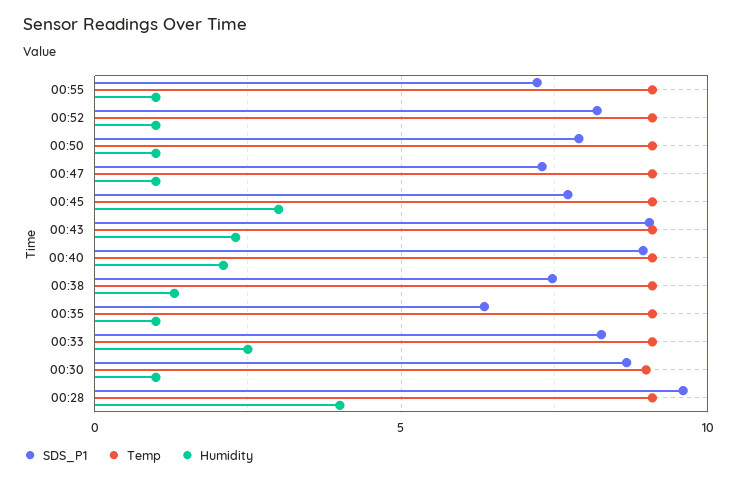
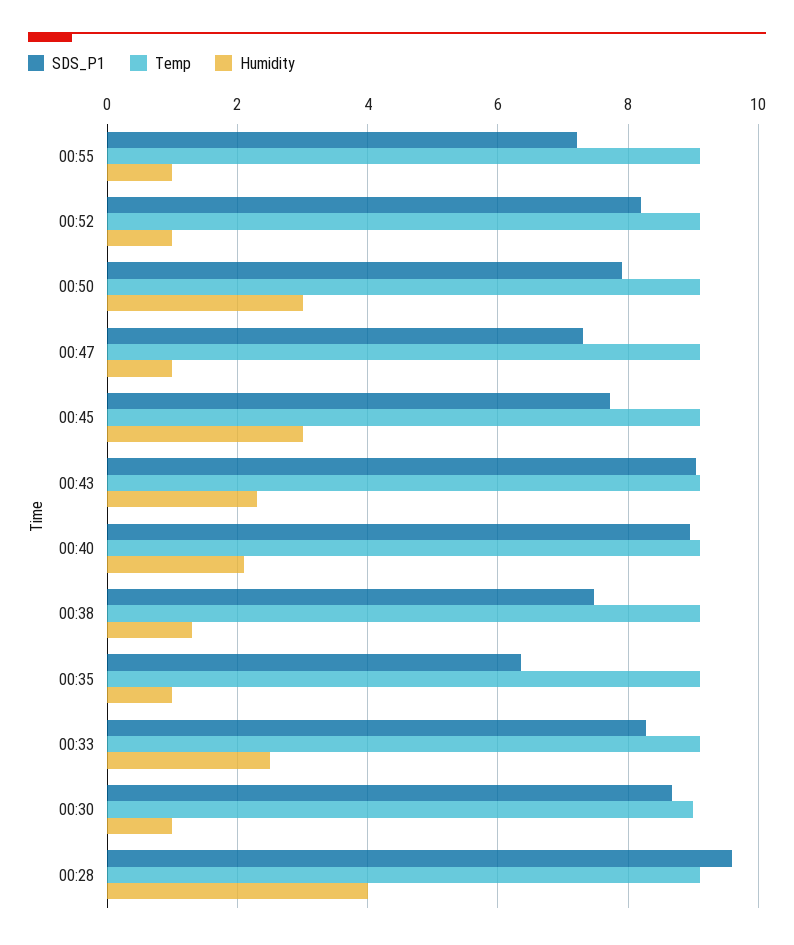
Humidity, 00:50: 1 -> 3

